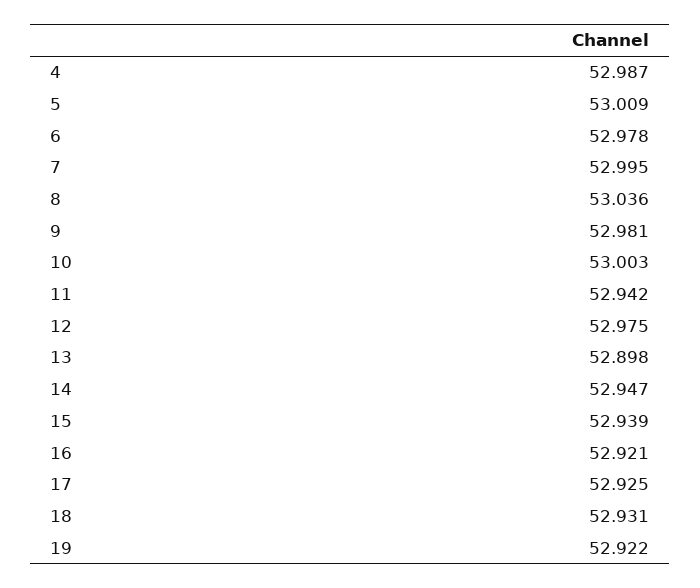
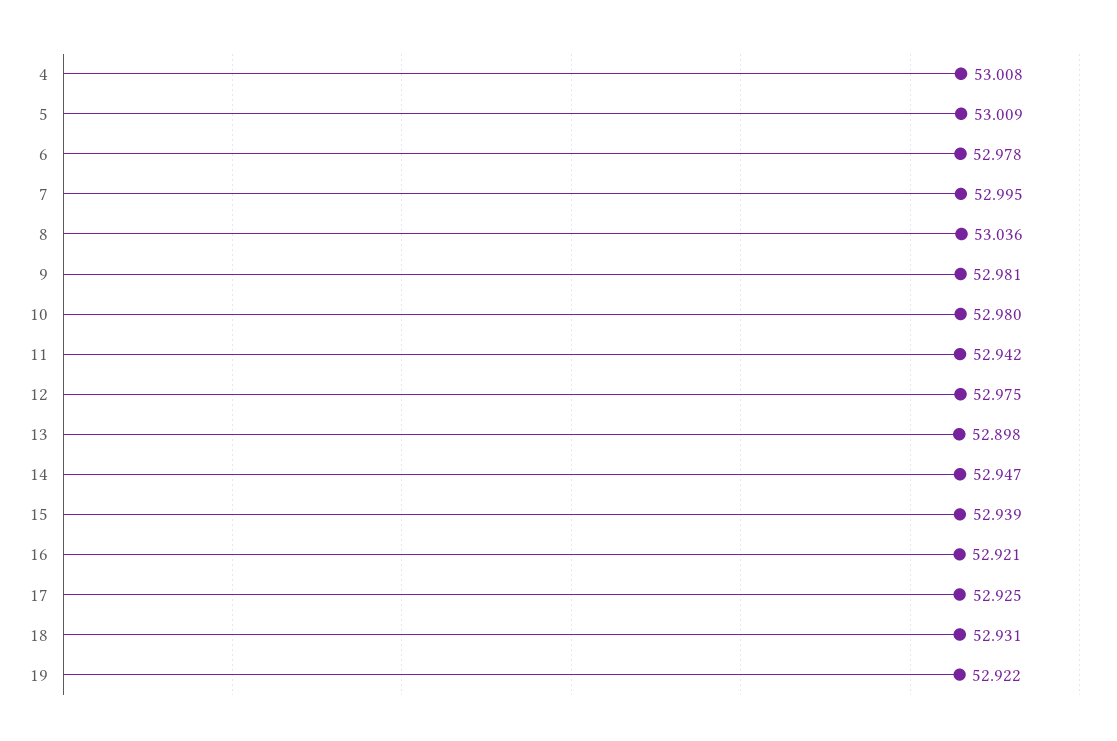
4: 52.987 -> 53.008
10: 53.003 -> 52.98

